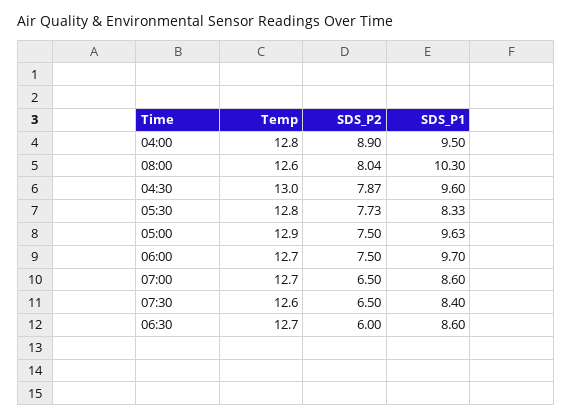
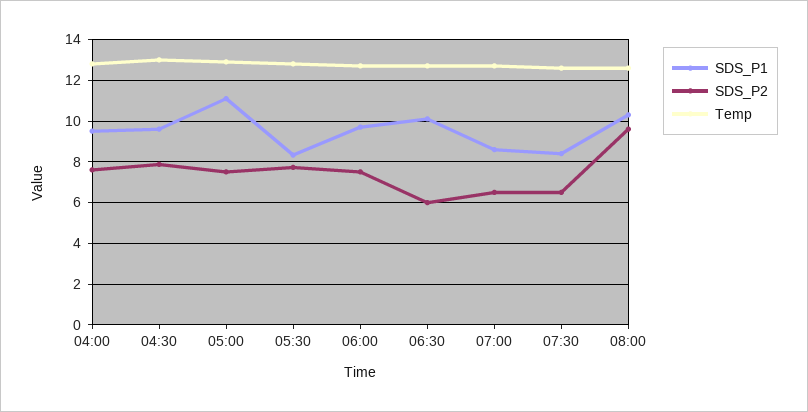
SDS_P2, 04:00: 8.9 -> 7.5
SDS_P2, 08:00: 8.04 -> 9.5
SDS_P1, 05:00: 9.63 -> 11
SDS_P1, 06:30: 8.6 -> 10

